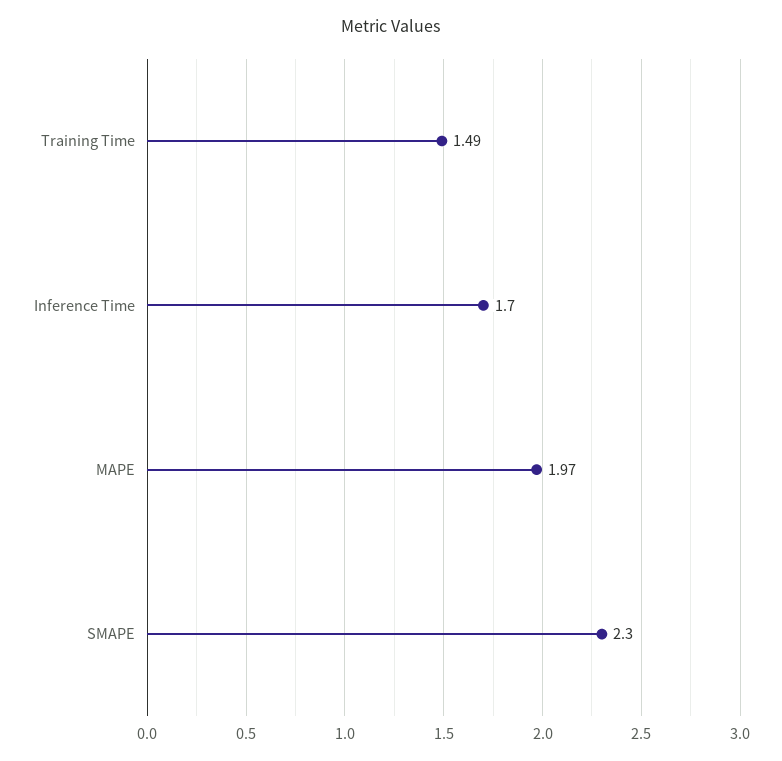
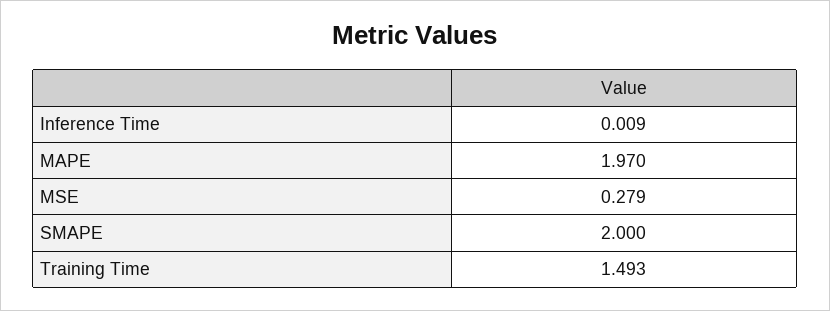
Inference Time: 1.7 -> 0.009
SMAPE: 2.3 -> 2
MSE: none -> 0.279

